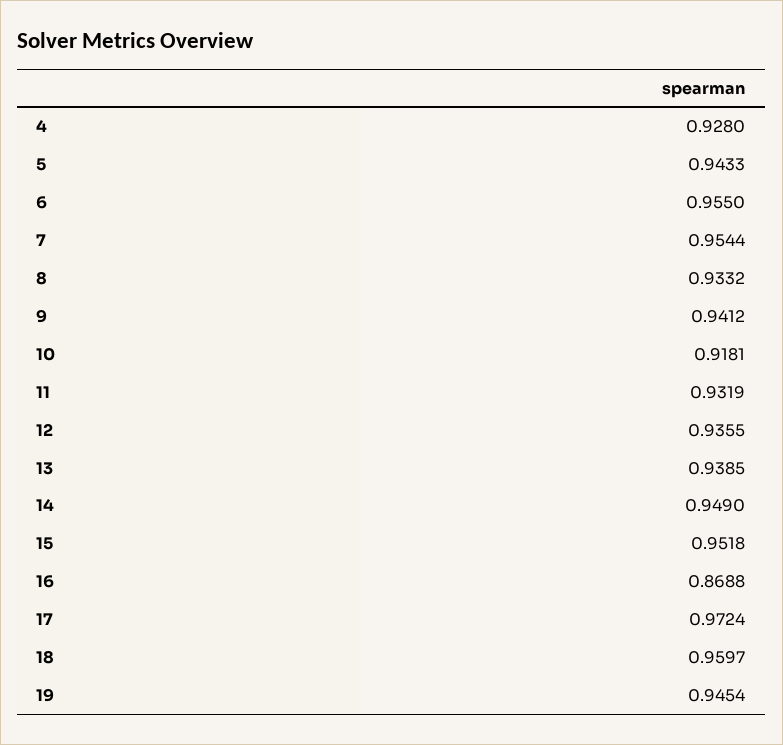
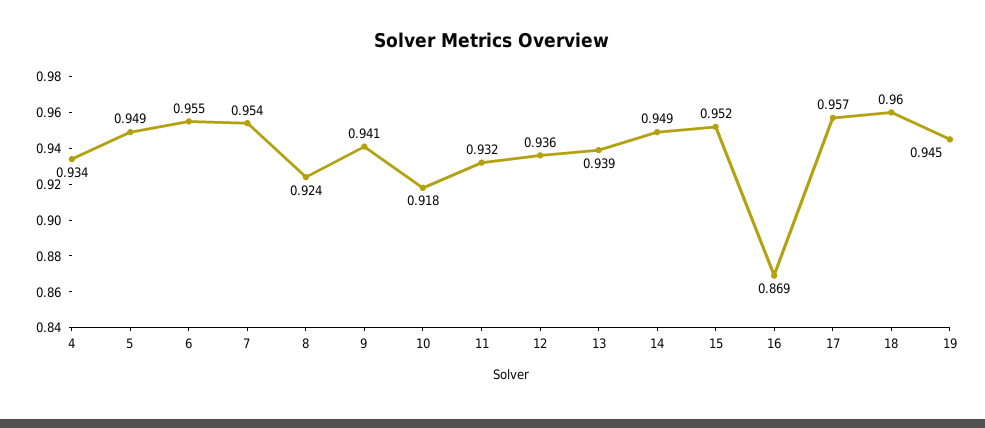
4: 0.928 -> 0.934
5: 0.9433 -> 0.949
8: 0.9332 -> 0.924
17: 0.9724 -> 0.957

